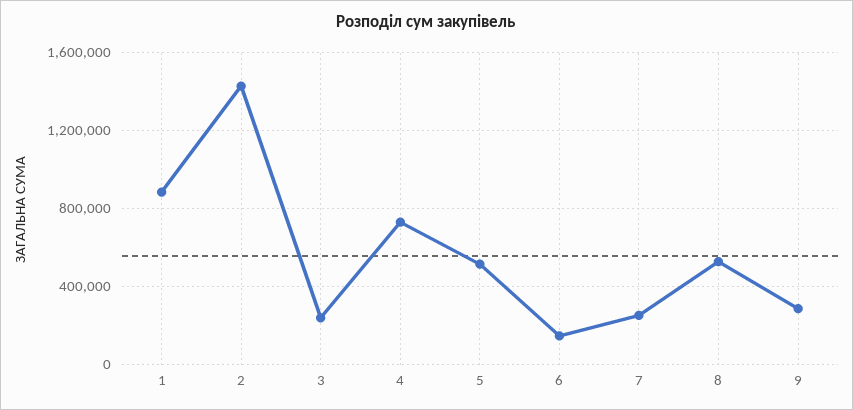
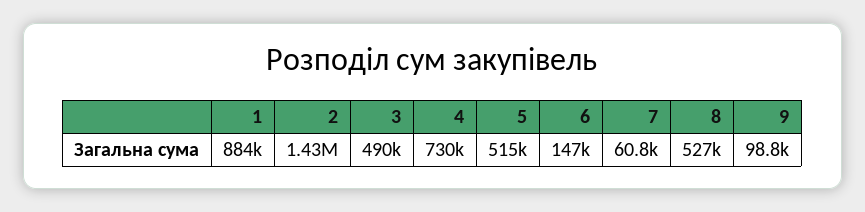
3: 250000 -> 490000
7: 250000 -> 60800
9: 300000 -> 98800

